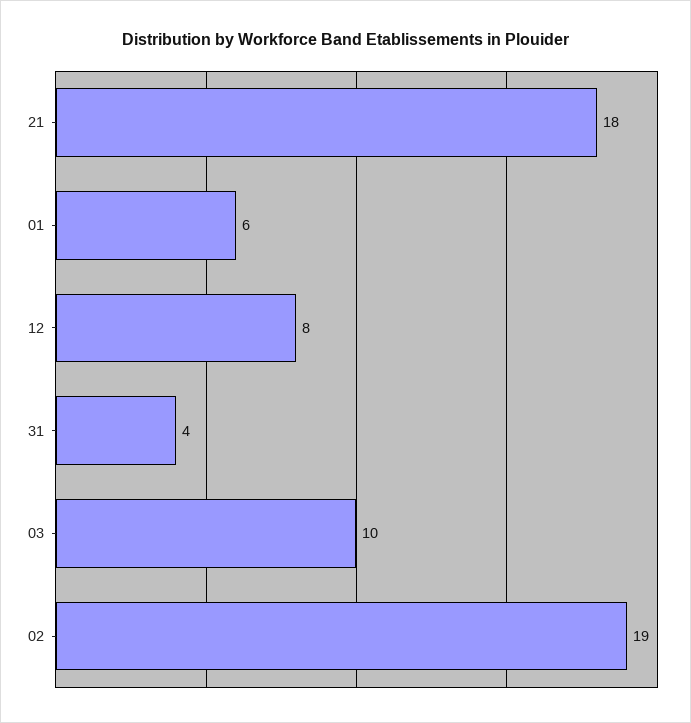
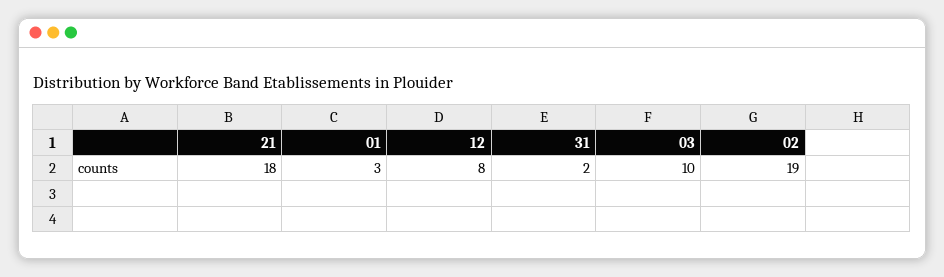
01: 6 -> 3
31: 4 -> 2

